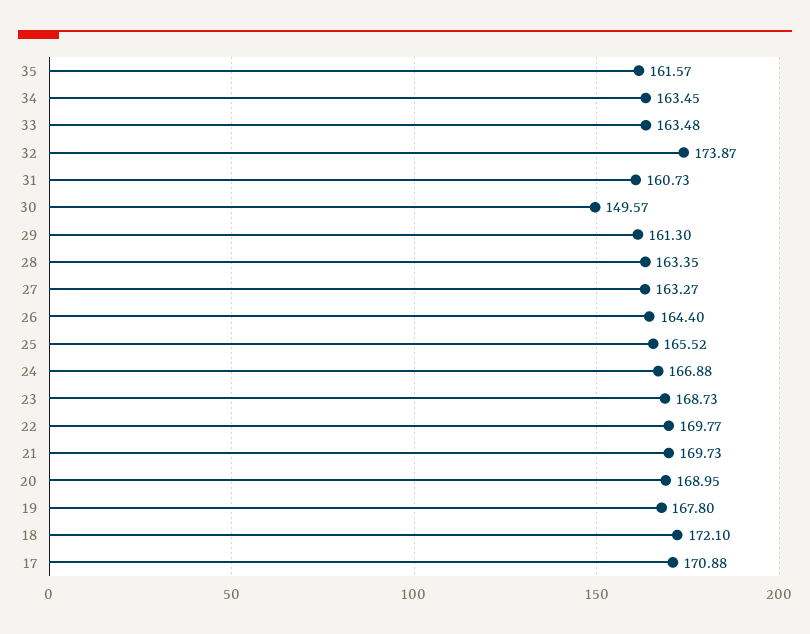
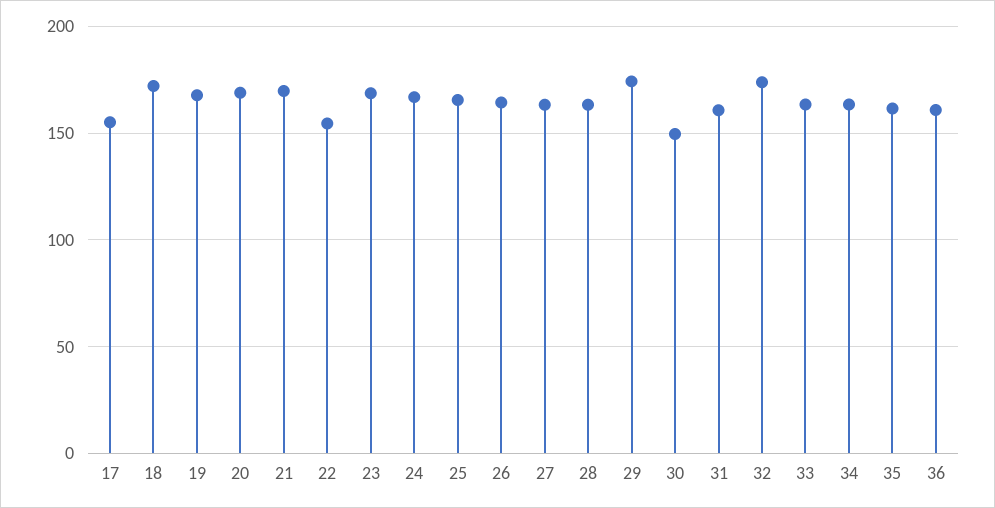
29: 161.3 -> 175
22: 169.77 -> 155
17: 170.88 -> 155
36: none -> 160

